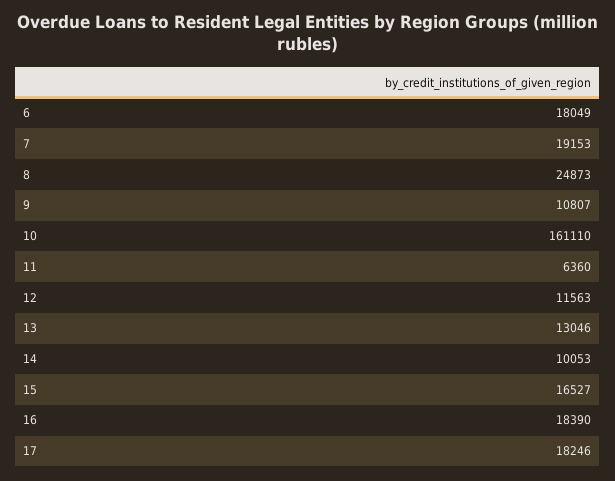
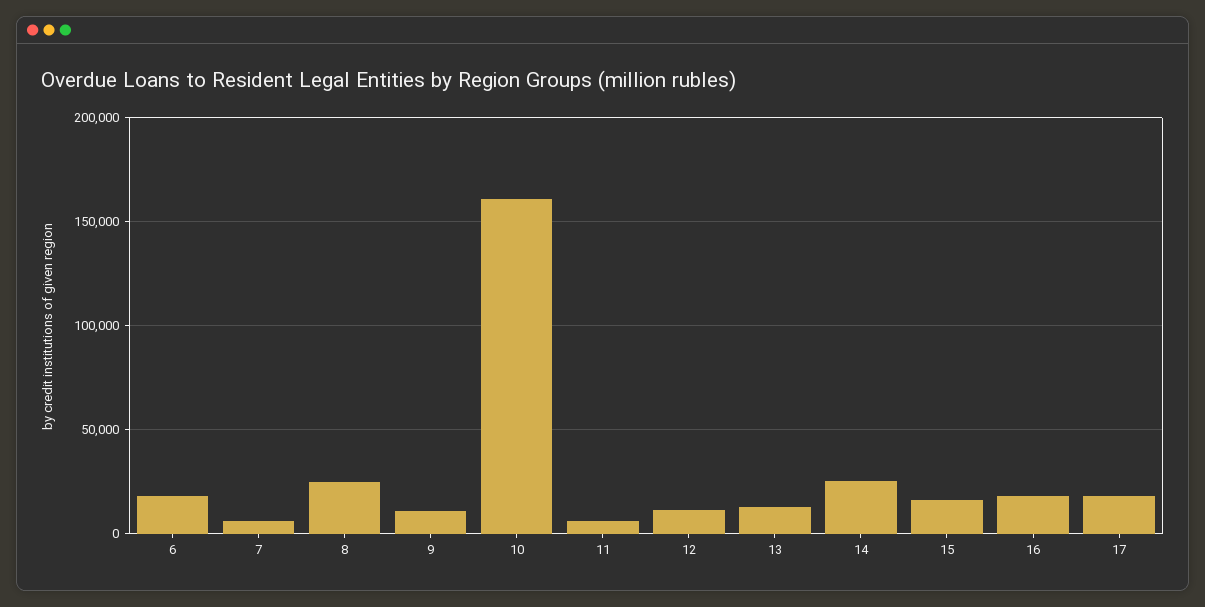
7: 19153 -> 5000
14: 10053 -> 25000

